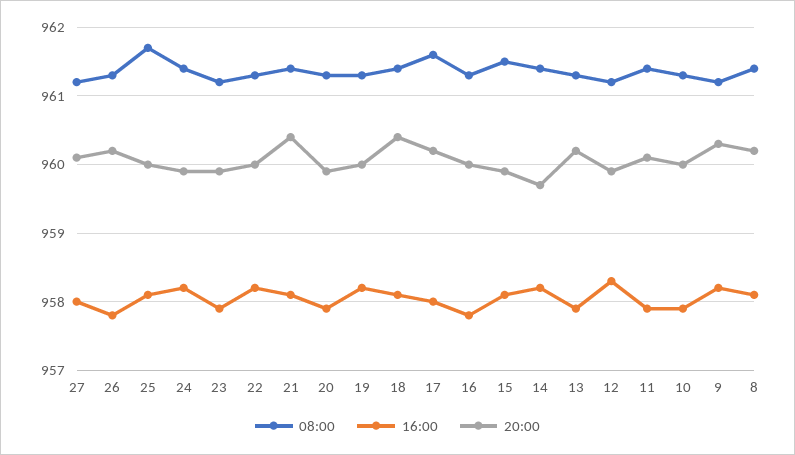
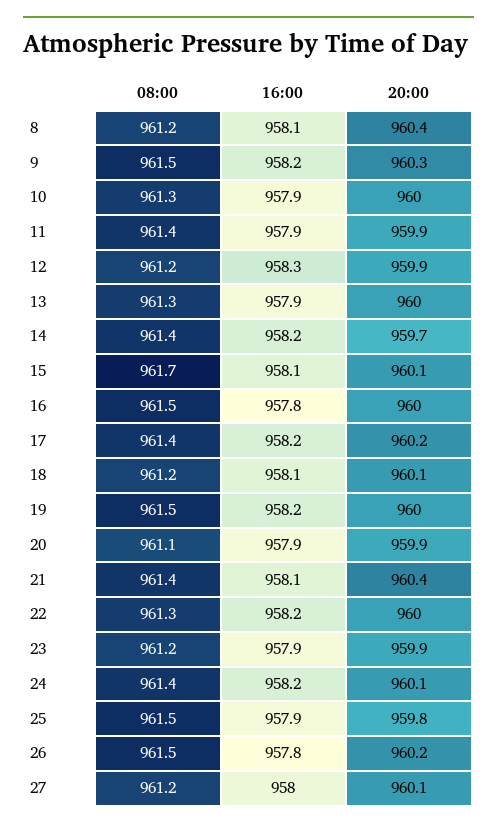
08:00, 26: 961.3 -> 961.5
08:00, 25: 961.7 -> 961.5
16:00, 25: 958.1 -> 957.9
20:00, 25: 960 -> 959.8
20:00, 24: 959.9 -> 960.1
08:00, 20: 961.3 -> 961.1
08:00, 19: 961.3 -> 961.5
08:00, 18: 961.4 -> 961.2
20:00, 18: 960.4 -> 960.1
08:00, 17: 961.6 -> 961.4
16:00, 17: 958 -> 958.2
08:00, 16: 961.3 -> 961.5
08:00, 15: 961.5 -> 961.7
20:00, 15: 959.9 -> 960.1
20:00, 13: 960.2 -> 960
20:00, 11: 960.1 -> 959.9
08:00, 9: 961.2 -> 961.5
08:00, 8: 961.4 -> 961.2
20:00, 8: 960.2 -> 960.4

